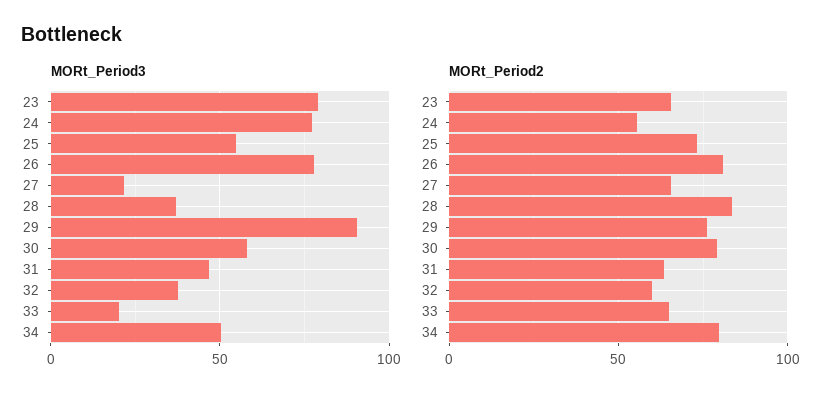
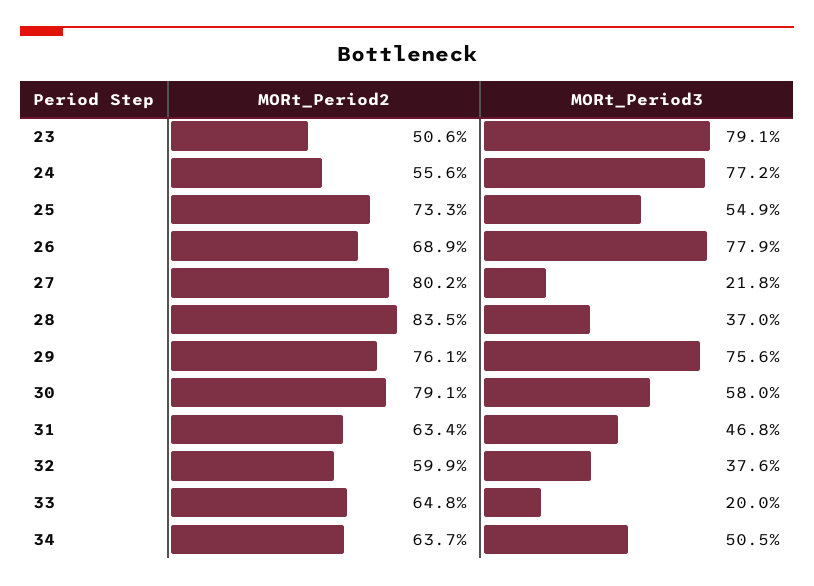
MORt_Period3, 29: 90 -> 75.6
MORt_Period2, 23: 65 -> 50.6
MORt_Period2, 26: 80 -> 68.9
MORt_Period2, 27: 65 -> 80.2
MORt_Period2, 34: 80 -> 63.7

